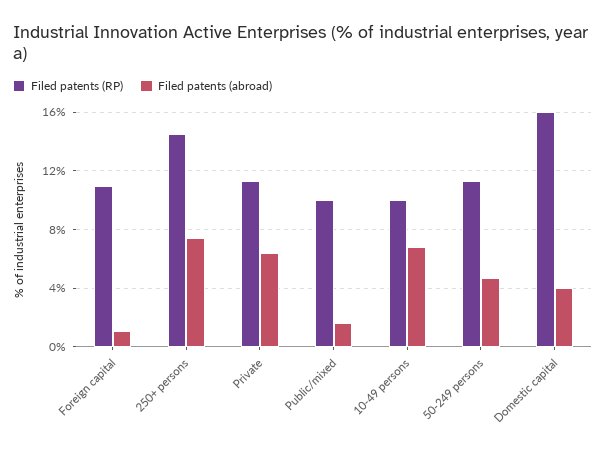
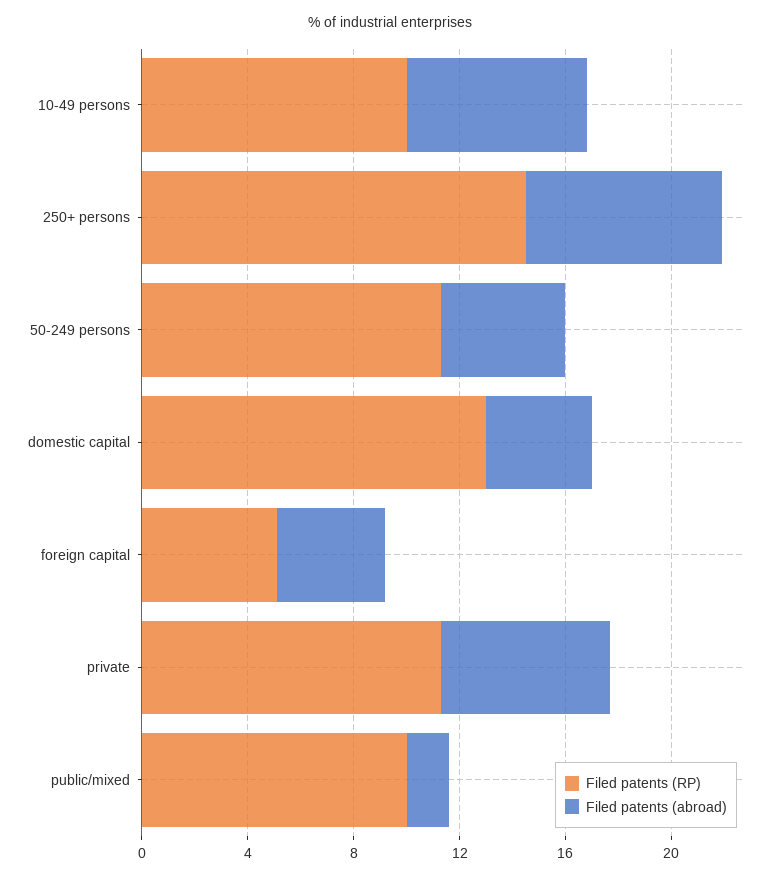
Filed patents (RP), Foreign capital: 11 -> 5
Filed patents (abroad), Foreign capital: 1 -> 4
Filed patents (RP), Domestic capital: 16 -> 13

